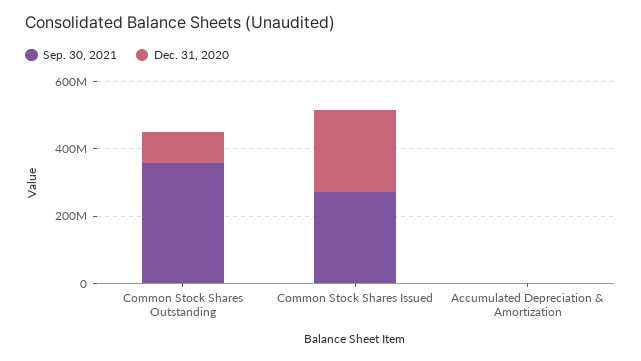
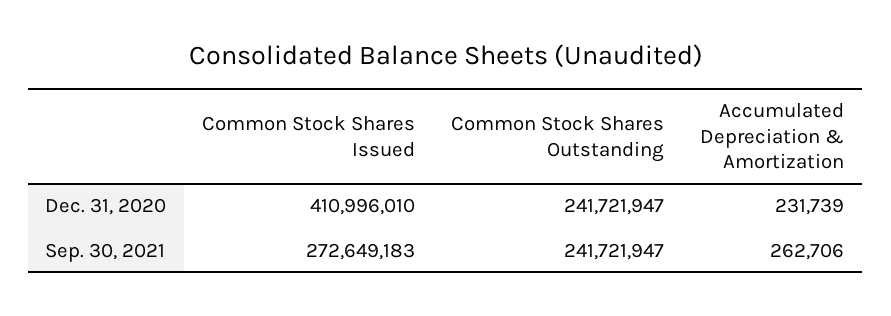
Sep. 30, 2021, Common Stock Shares Outstanding: 350000000 -> 241721947
Dec. 31, 2020, Common Stock Shares Outstanding: 100000000 -> 241721947
Dec. 31, 2020, Common Stock Shares Issued: 250000000 -> 410996010

